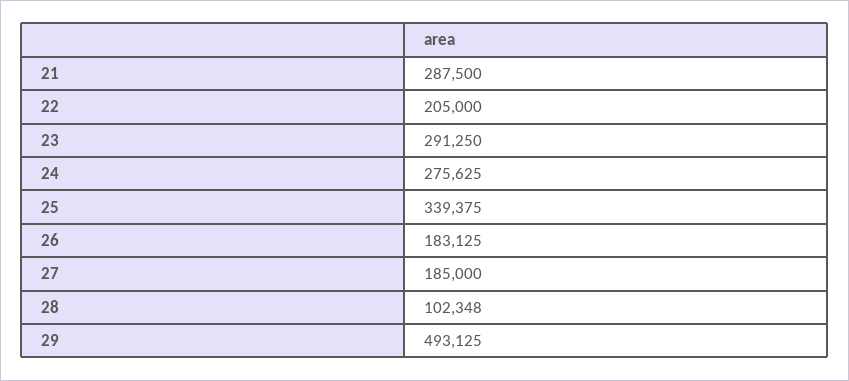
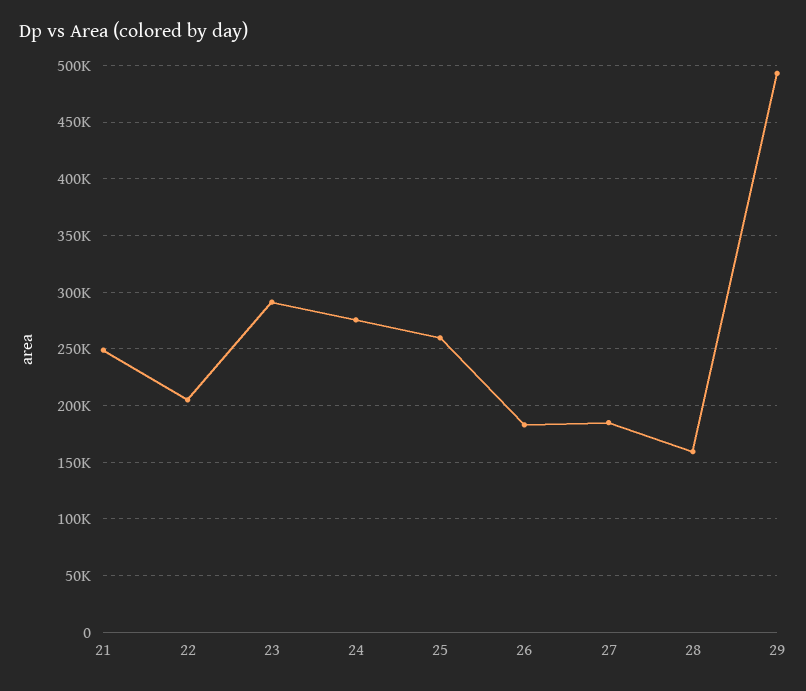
21: 287500 -> 250000
25: 339375 -> 260000
28: 102348 -> 160000

